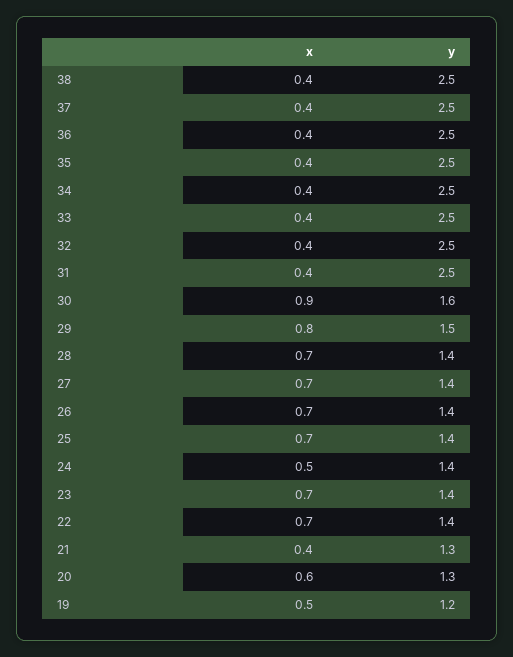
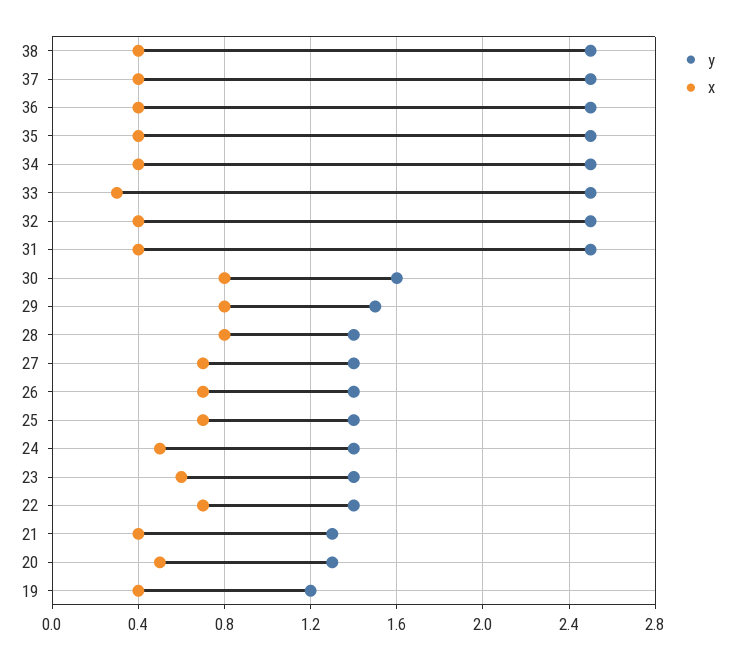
x, 33: 0.4 -> 0.3
x, 30: 0.9 -> 0.8
x, 28: 0.7 -> 0.8
x, 23: 0.7 -> 0.6
x, 20: 0.6 -> 0.5
x, 19: 0.5 -> 0.4

